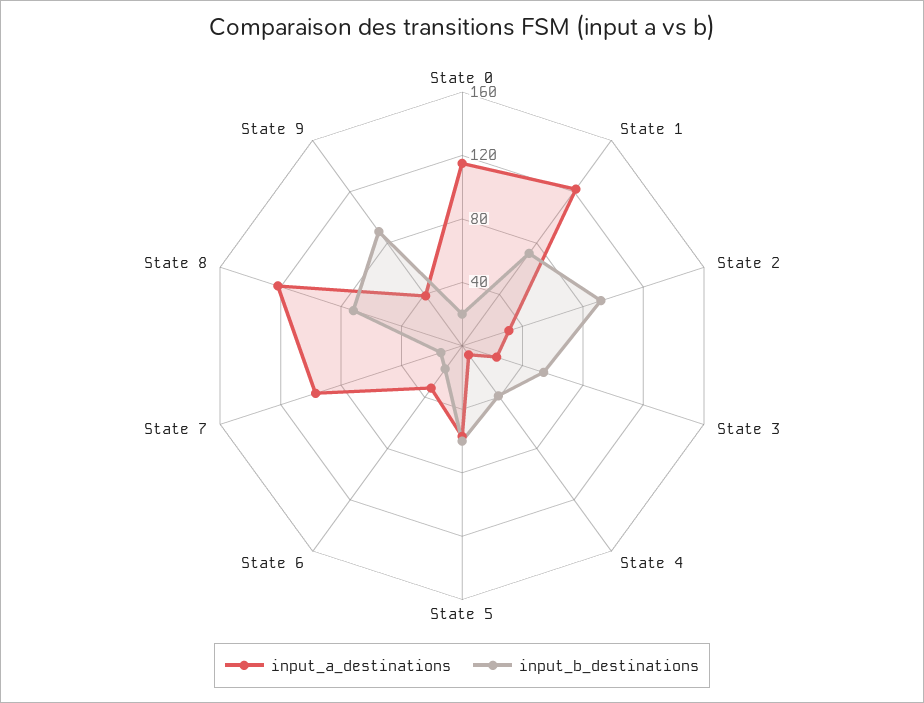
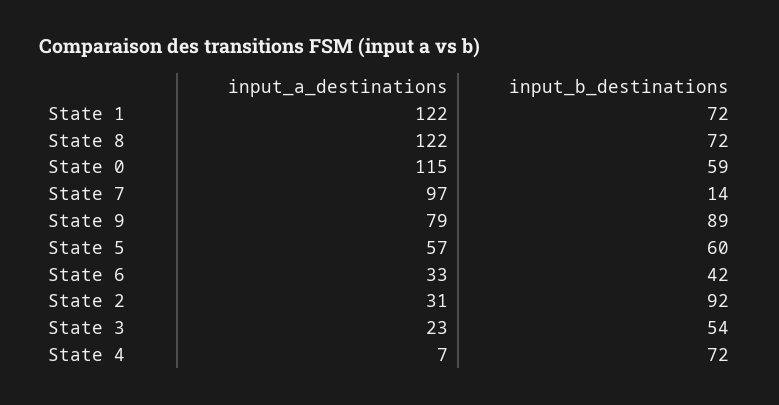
input_b_destinations, State 0: 20 -> 59
input_b_destinations, State 4: 40 -> 72
input_b_destinations, State 6: 20 -> 42
input_a_destinations, State 9: 40 -> 79

